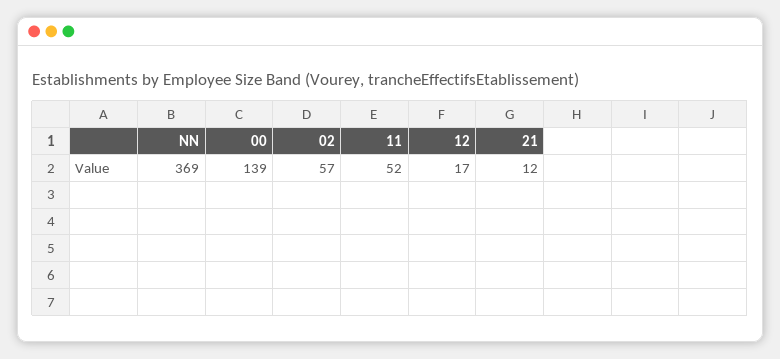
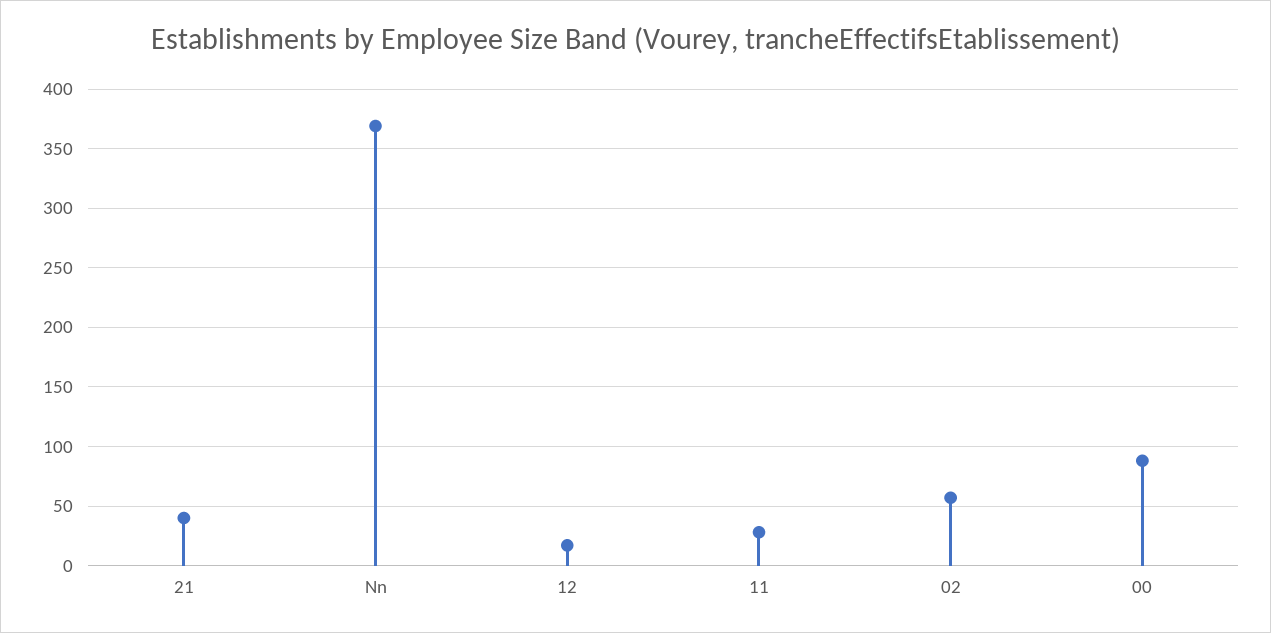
00: 139 -> 90
11: 52 -> 30
21: 12 -> 40

